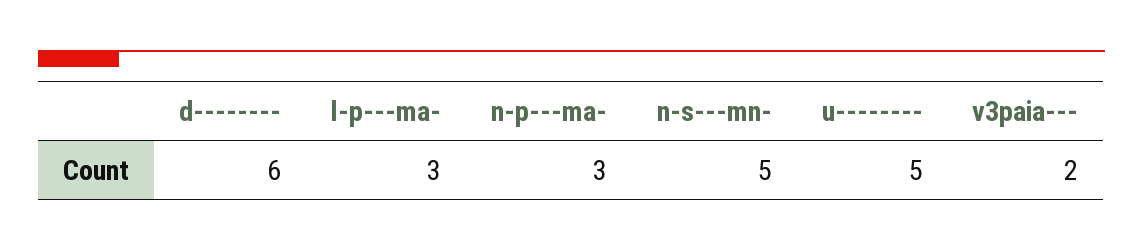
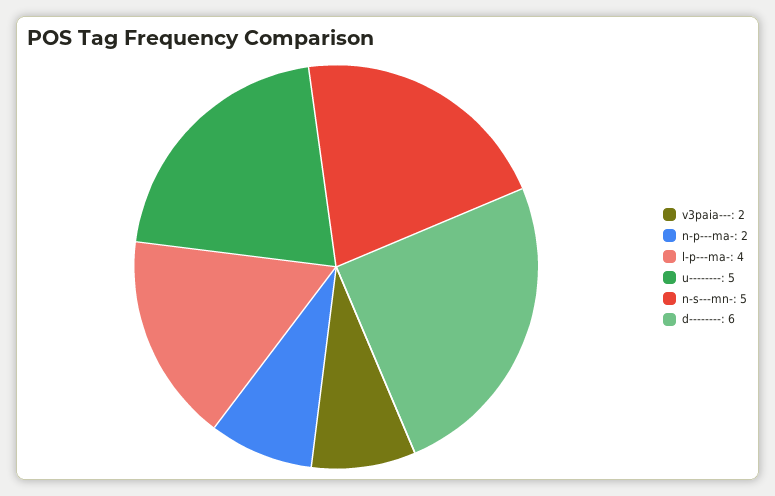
l-p---ma-: 3 -> 4
n-p---ma-: 3 -> 2

